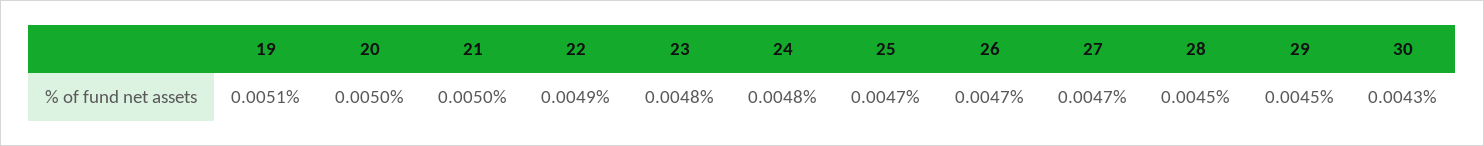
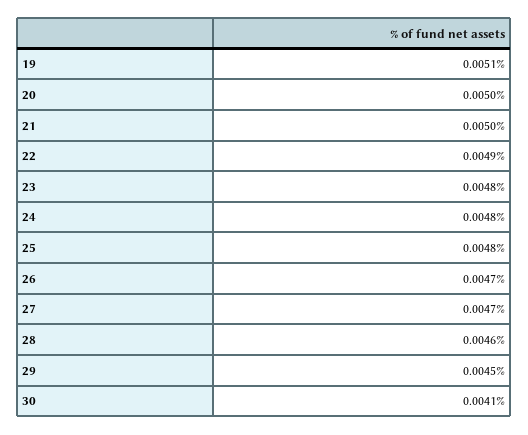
25: 0.0047 -> 0.0048
28: 0.0045 -> 0.0046
30: 0.0043 -> 0.0041

